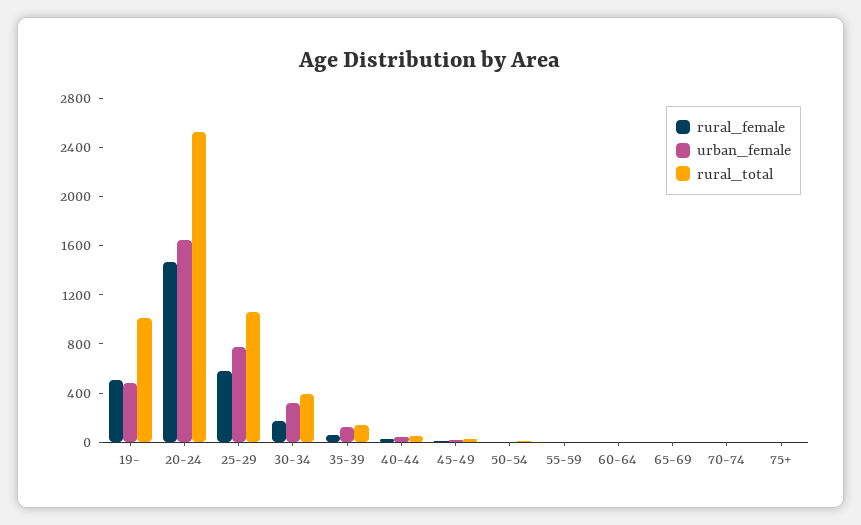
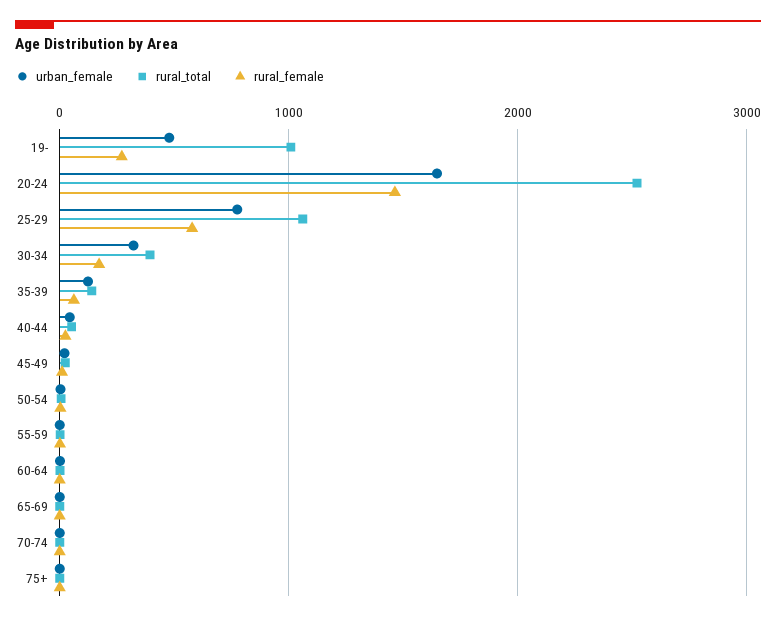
rural_female, 19-: 500 -> 300

